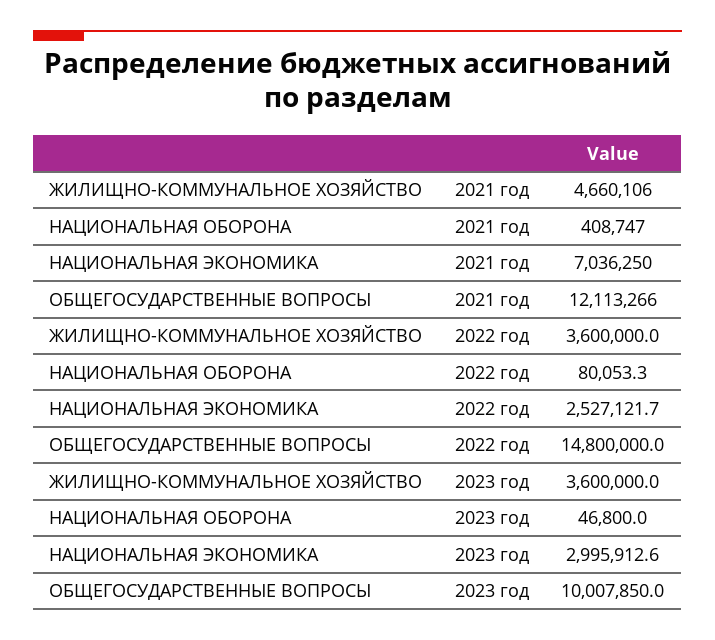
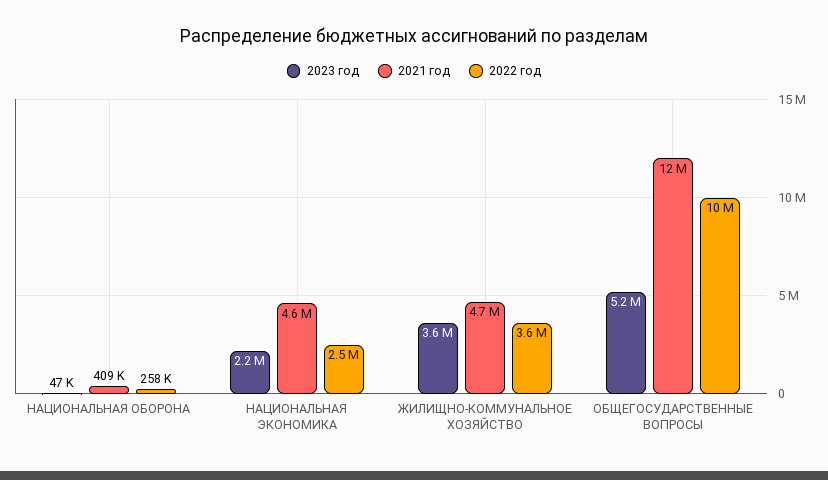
2021 год, НАЦИОНАЛЬНАЯ ЭКОНОМИКА: 7036250 -> 4600000
2022 год, НАЦИОНАЛЬНАЯ ОБОРОНА: 80053.3 -> 258000
2022 год, ОБЩЕГОСУДАРСТВЕННЫЕ ВОПРОСЫ: 14800000 -> 10000000
2023 год, НАЦИОНАЛЬНАЯ ЭКОНОМИКА: 2995912.6 -> 2200000
2023 год, ОБЩЕГОСУДАРСТВЕННЫЕ ВОПРОСЫ: 10007850 -> 5200000

